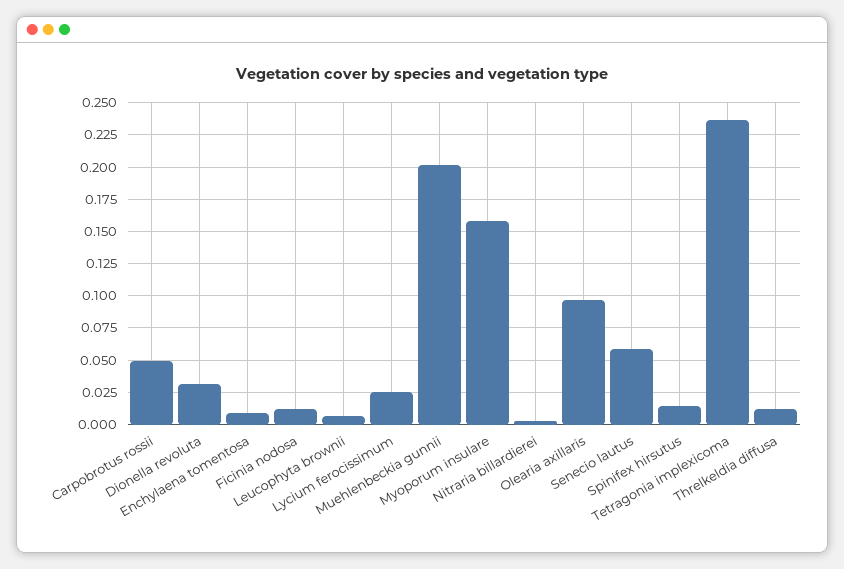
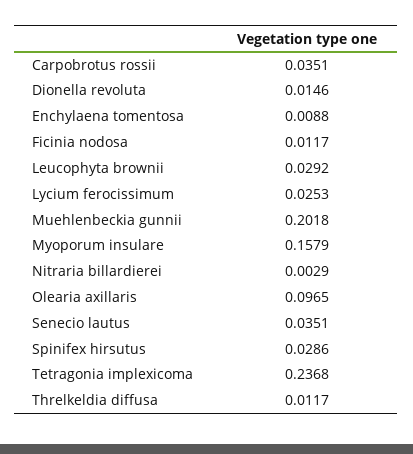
Carpobrotus rossii: 0.05 -> 0.0351
Dionella revoluta: 0.03 -> 0.0146
Leucophyta brownii: 0.005 -> 0.0292
Senecio lautus: 0.06 -> 0.0351
Spinifex hirsutus: 0.015 -> 0.0286

